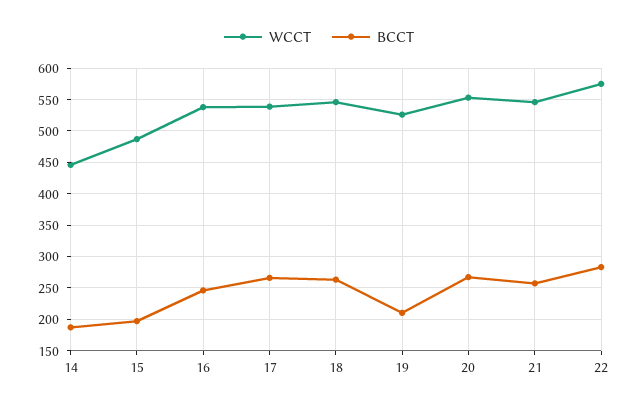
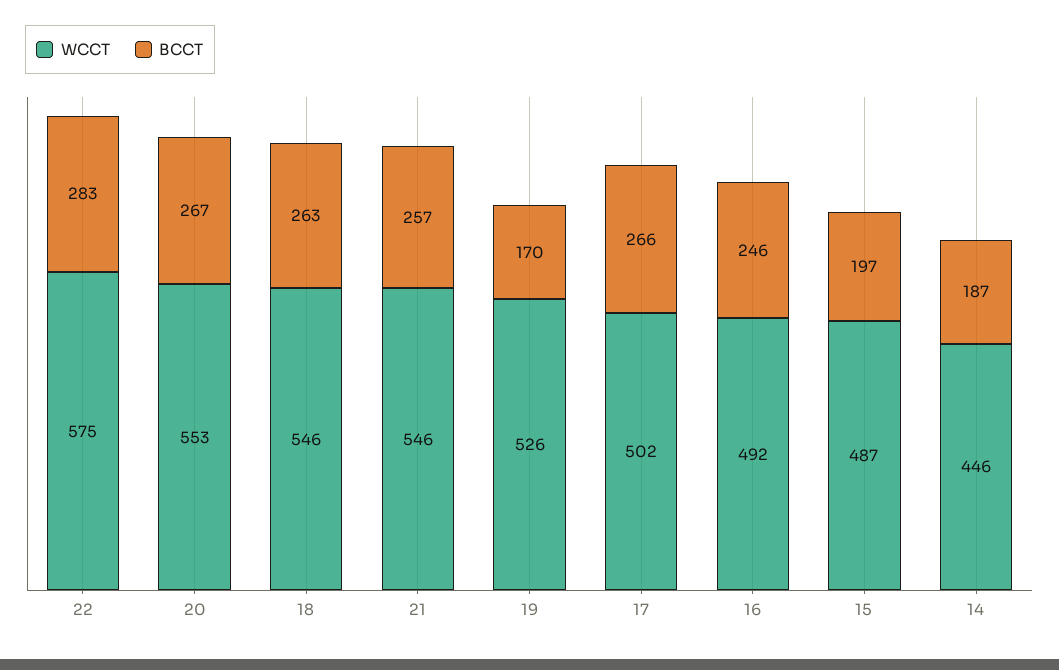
WCCT, 16: 540 -> 492
WCCT, 17: 540 -> 502
BCCT, 19: 210 -> 170

